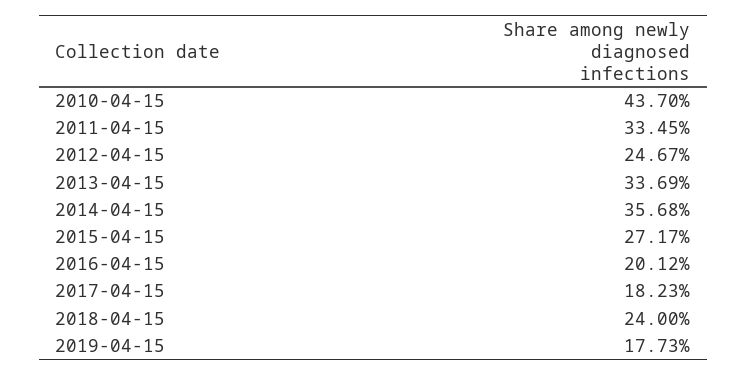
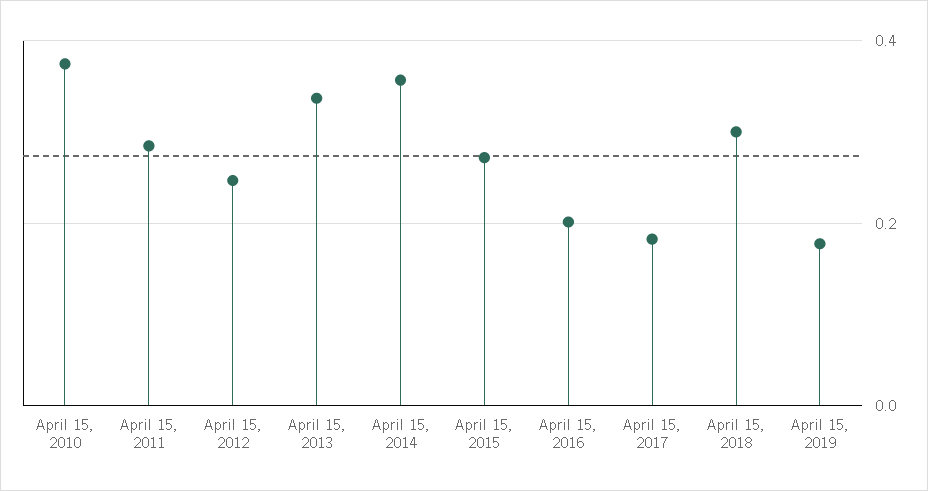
2010-04-15: 0.437 -> 0.38
2011-04-15: 0.3345 -> 0.28
2018-04-15: 0.24 -> 0.3

